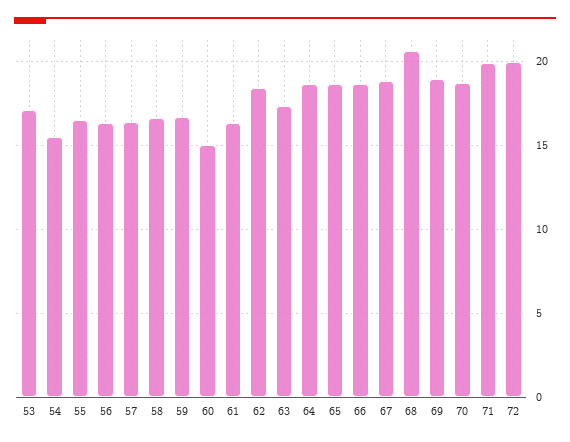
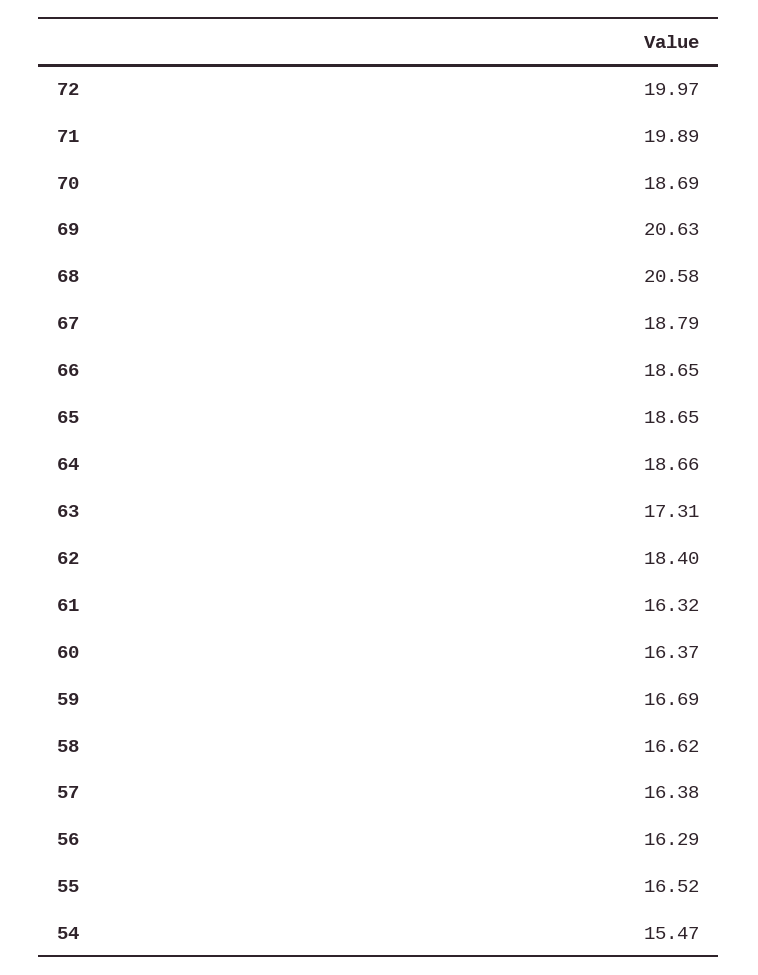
53: 17 -> none
60: 15 -> 16.37
69: 19 -> 20.63

